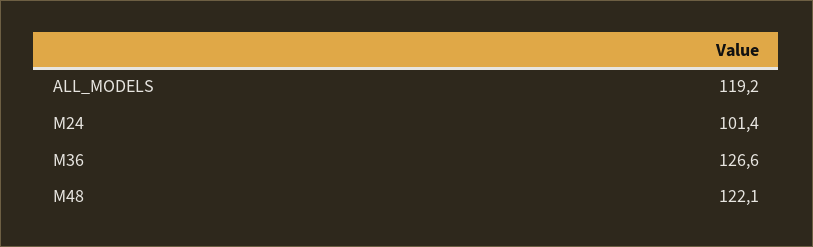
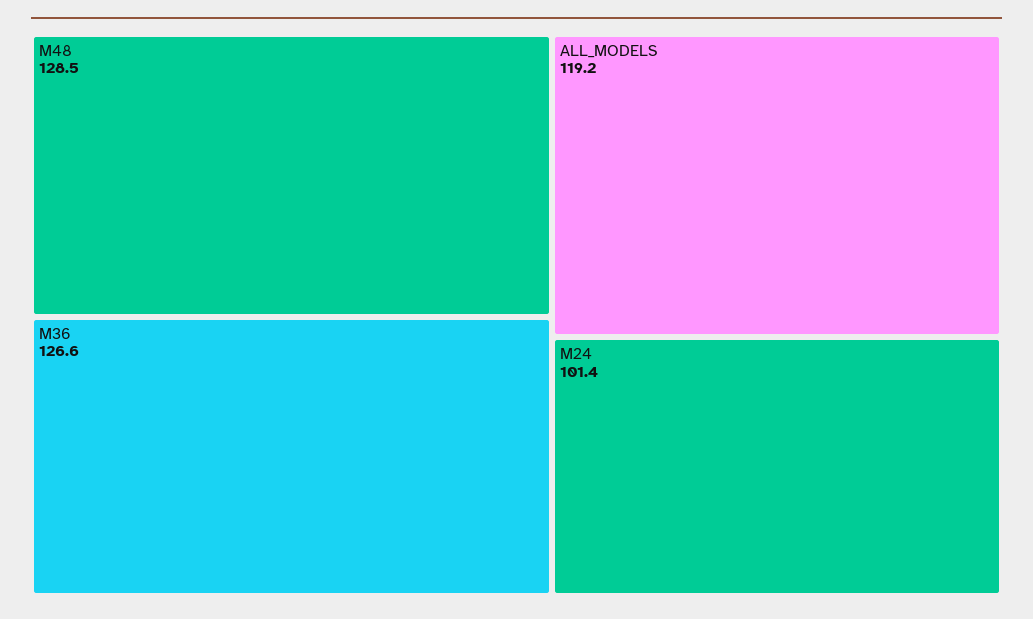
M48: 122.1 -> 128.5

